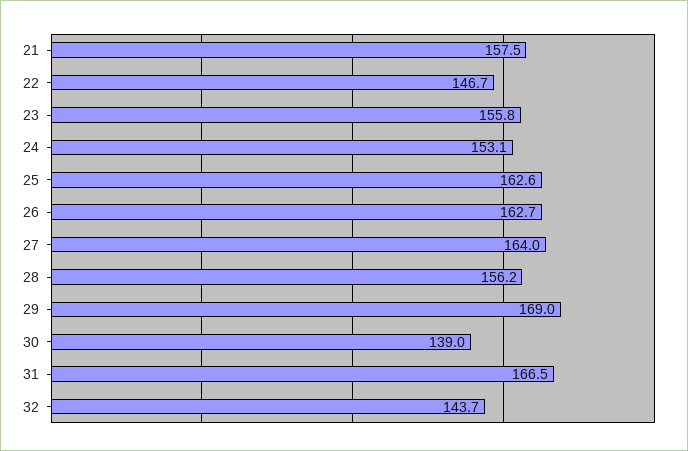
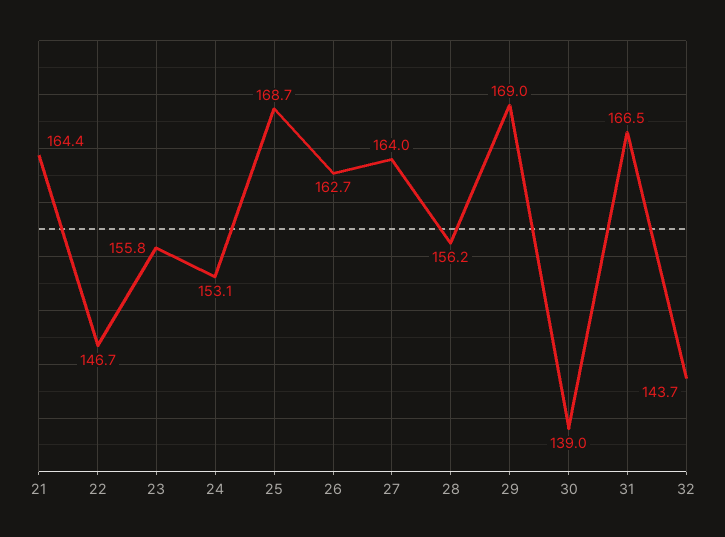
21: 157.5 -> 164.4
25: 162.6 -> 168.7

